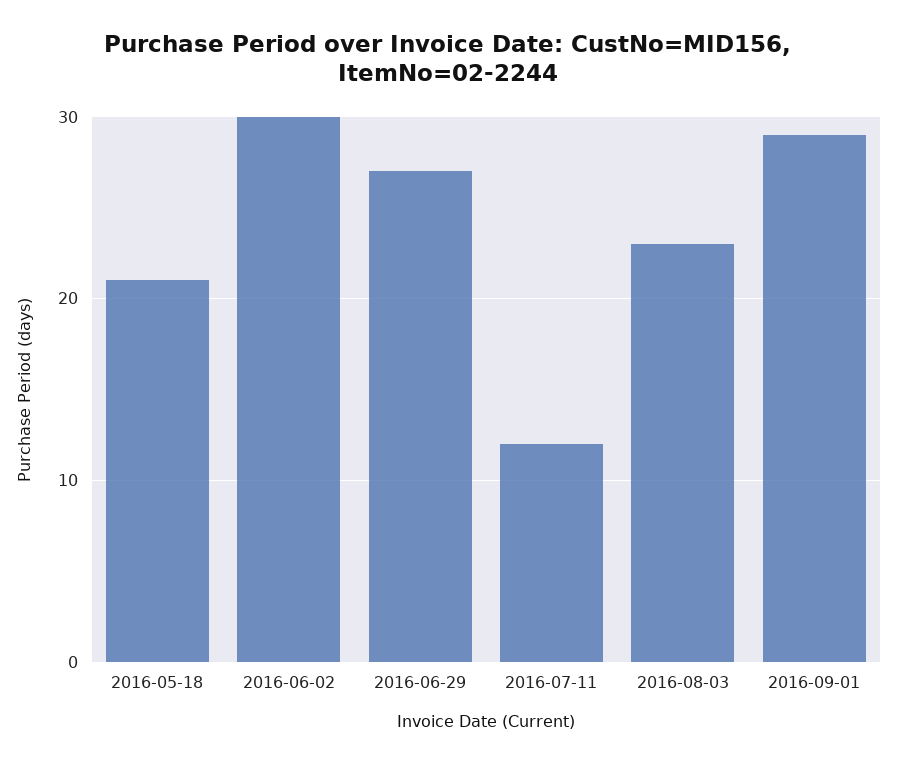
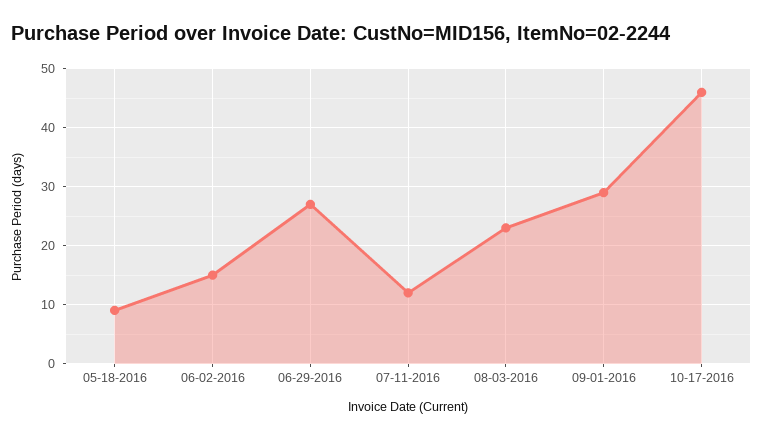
2016-05-18: 21 -> 10
2016-06-02: 30 -> 15
10-17-2016: none -> 45

